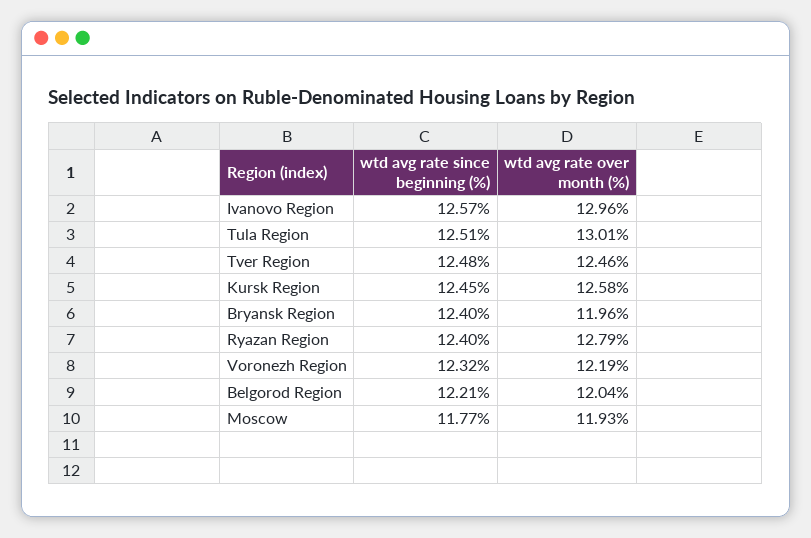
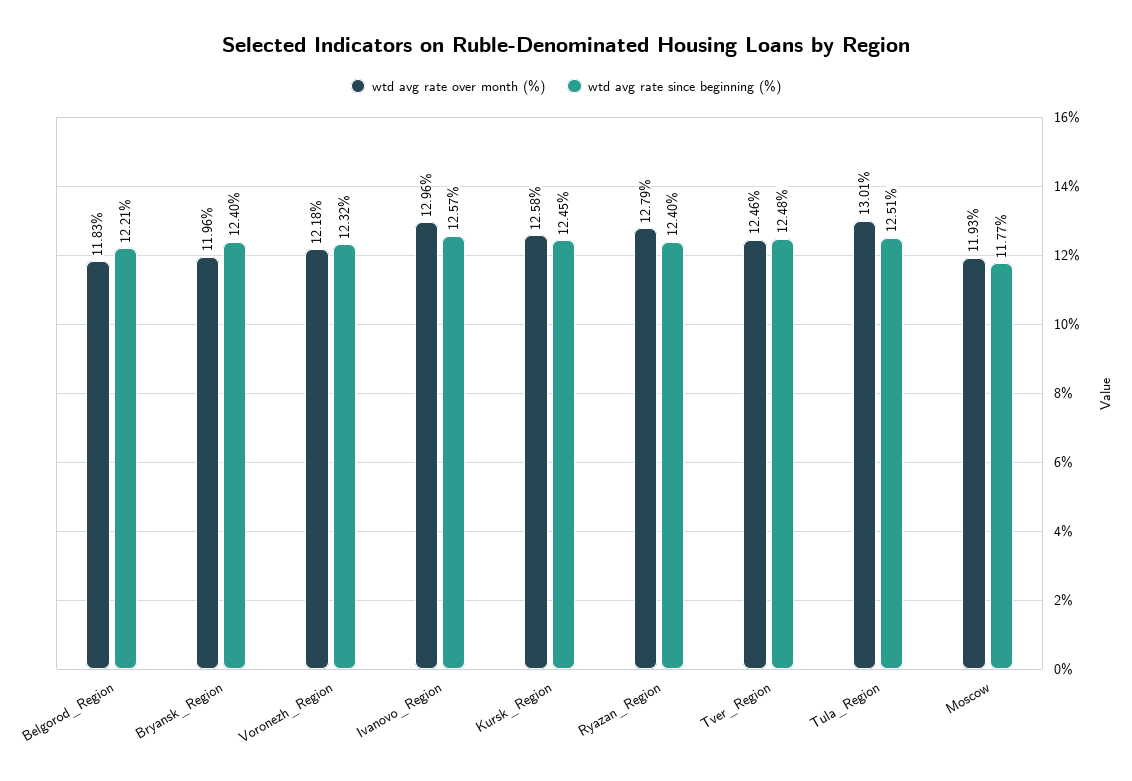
wtd avg rate over month (%), Voronezh Region: 12.19 -> 12.18
wtd avg rate over month (%), Belgorod Region: 12.04 -> 11.83

